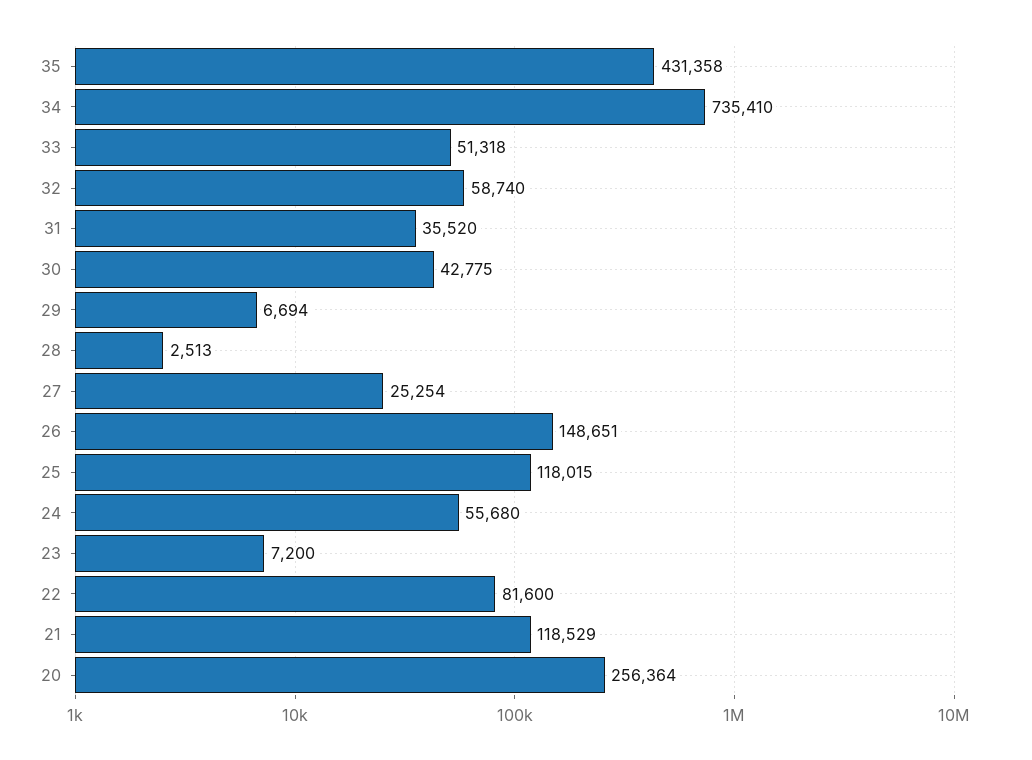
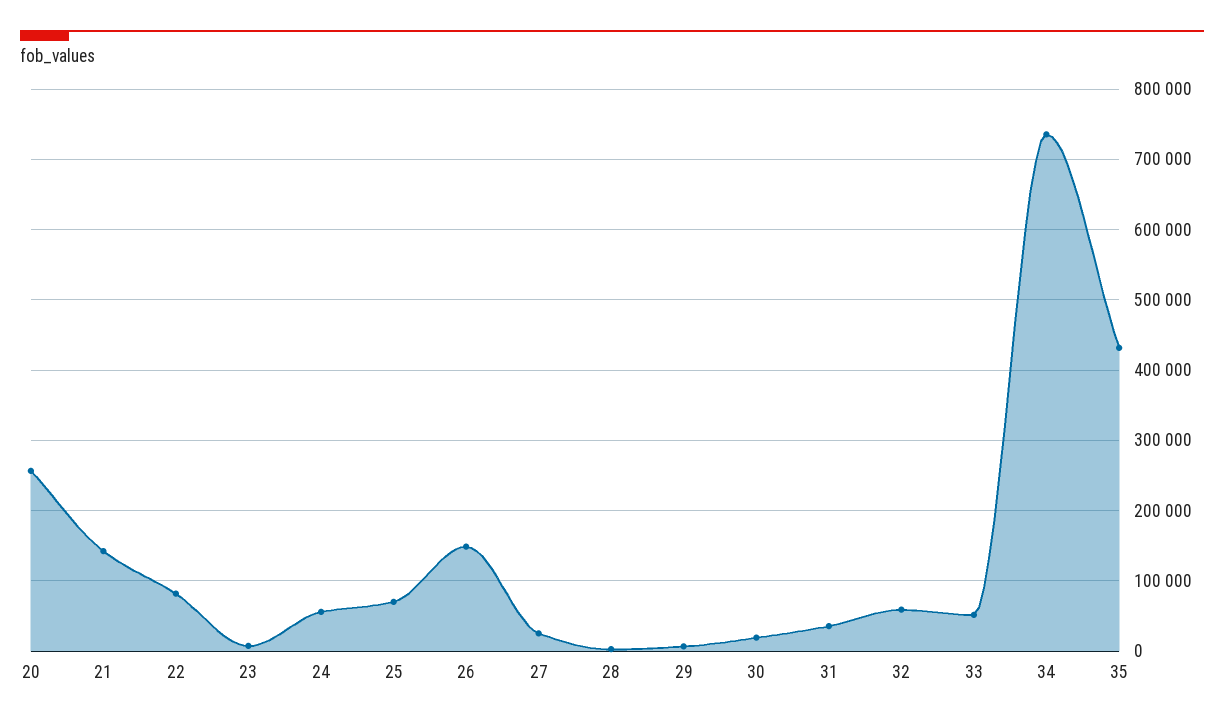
30: 42775 -> 20000
25: 118015 -> 70000
21: 118529 -> 140000

